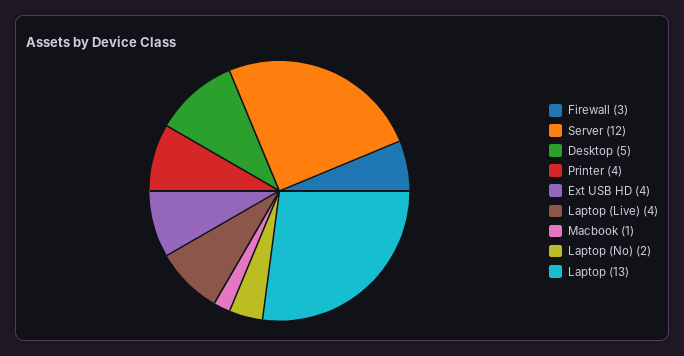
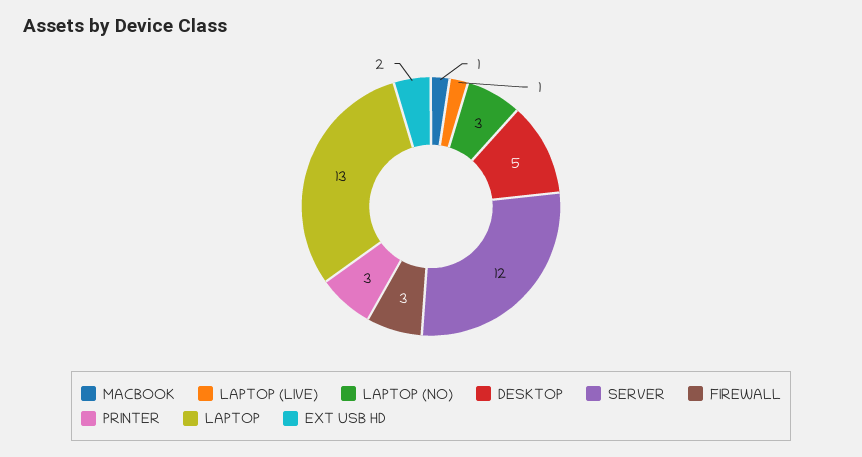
Printer: 4 -> 3
Ext USB HD: 4 -> 2
Laptop (Live): 4 -> 1
Laptop (No): 2 -> 3

